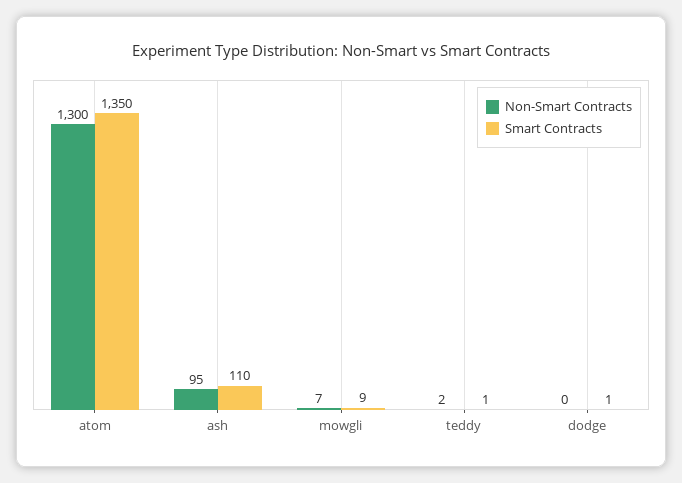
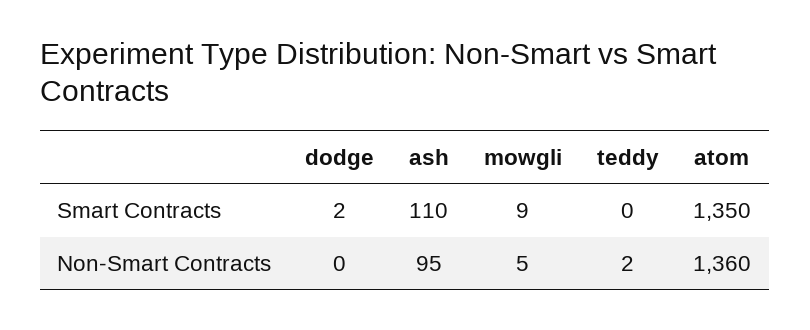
Non-Smart Contracts, atom: 1300 -> 1360
Non-Smart Contracts, mowgli: 7 -> 5
Smart Contracts, teddy: 1 -> 0
Smart Contracts, dodge: 1 -> 2

